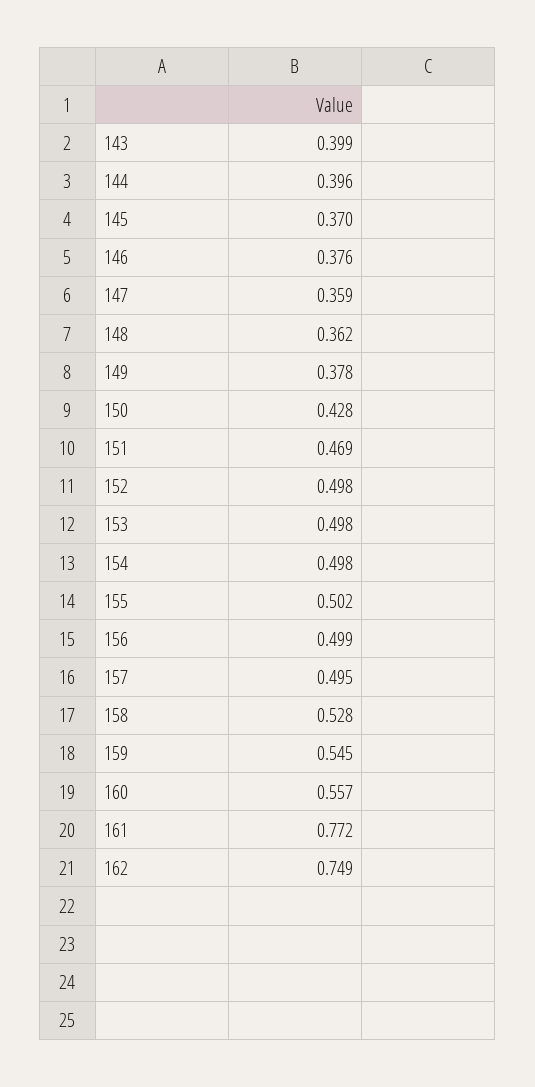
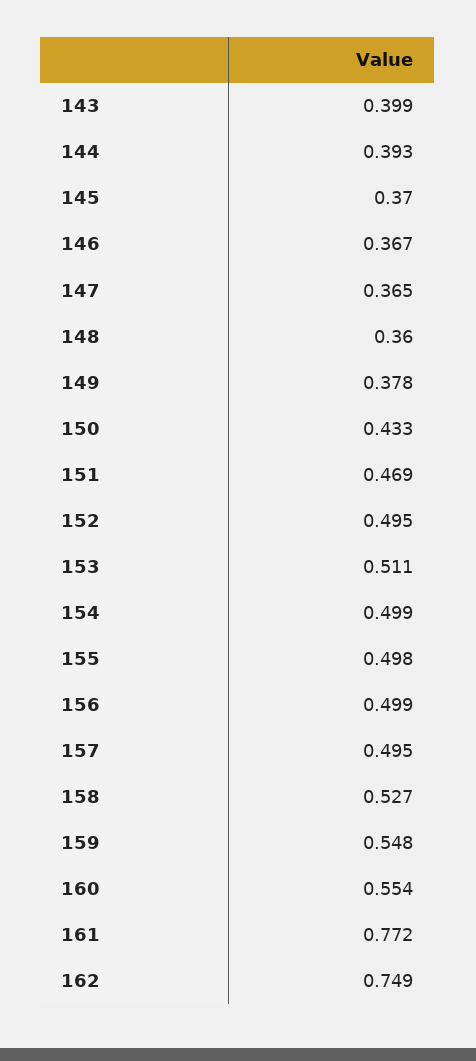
144: 0.396 -> 0.393
146: 0.376 -> 0.367
147: 0.359 -> 0.365
148: 0.362 -> 0.36
150: 0.428 -> 0.433
152: 0.498 -> 0.495
153: 0.498 -> 0.511
154: 0.498 -> 0.499
155: 0.502 -> 0.498
158: 0.528 -> 0.527
159: 0.545 -> 0.548
160: 0.557 -> 0.554

